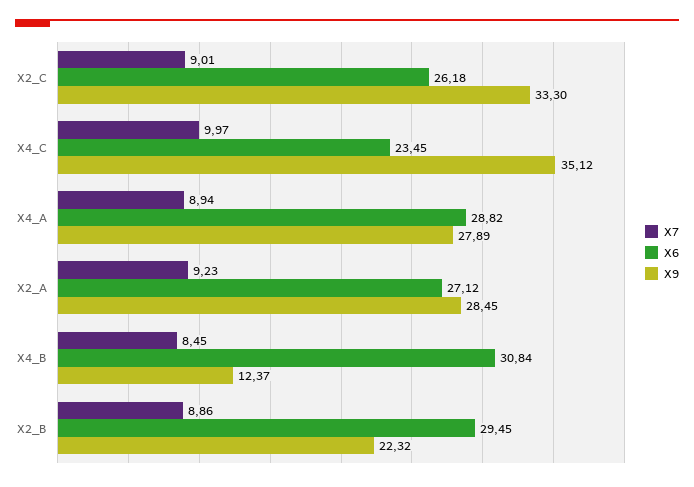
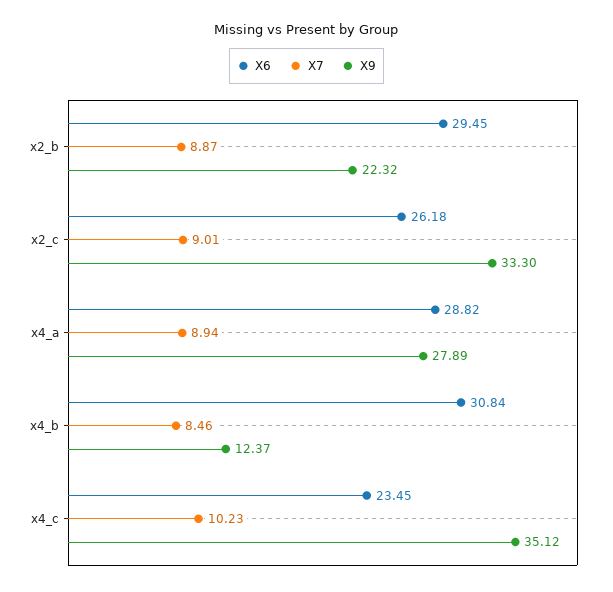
X7, X4_C: 9.97 -> 10.23
X7, X2_A: 9.23 -> none
X6, X2_A: 27.12 -> none
X9, X2_A: 28.45 -> none
X7, X4_B: 8.45 -> 8.46
X7, X2_B: 8.86 -> 8.87

